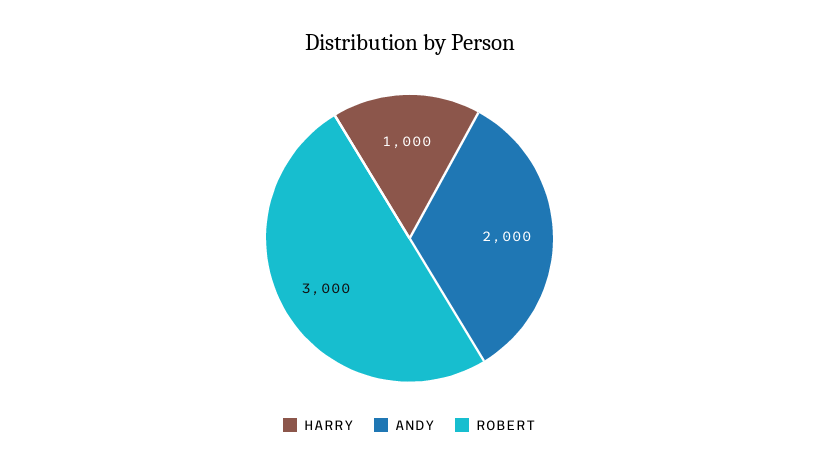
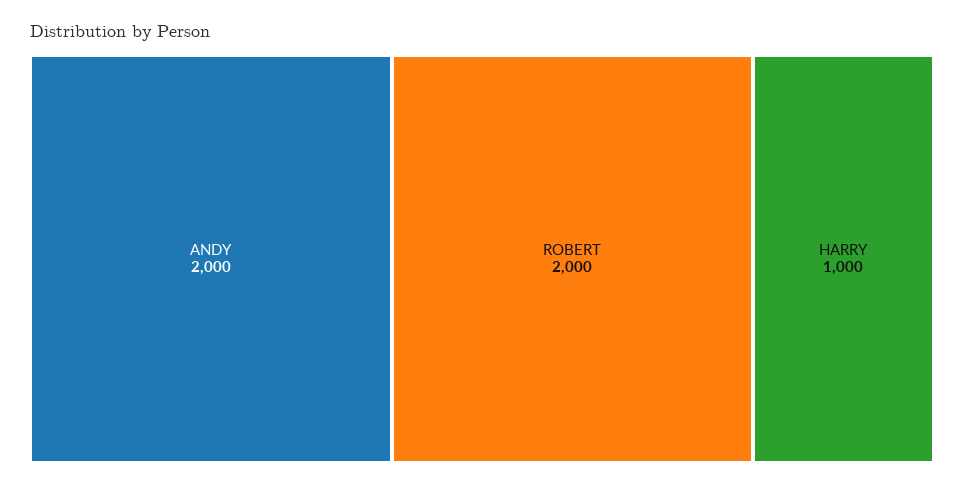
ROBERT: 3000 -> 2000

